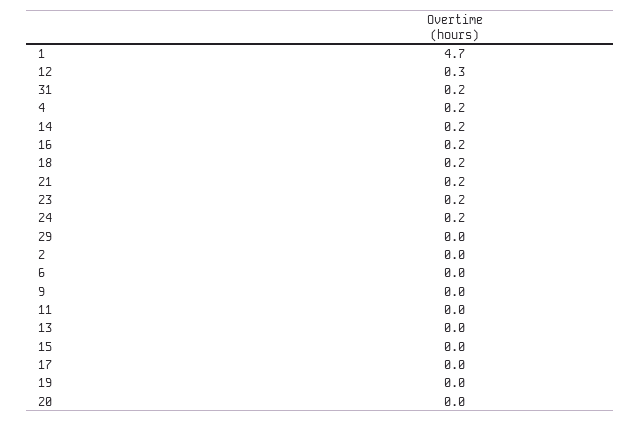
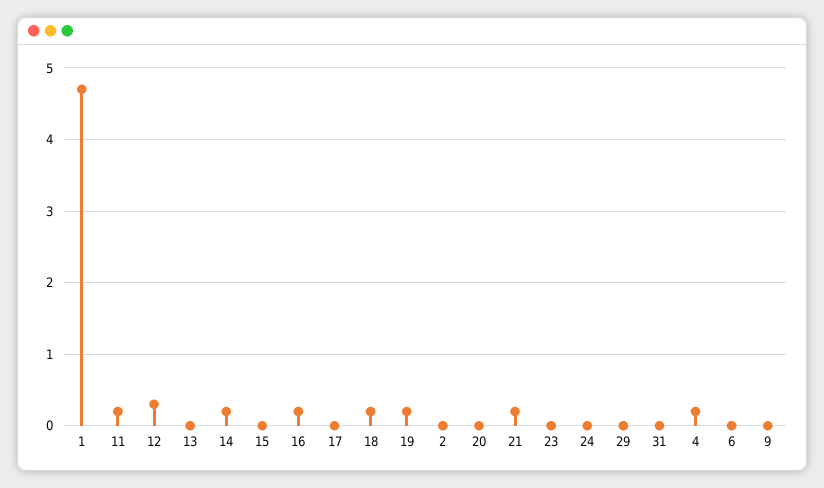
31: 0.2 -> 0
23: 0.2 -> 0
24: 0.2 -> 0
11: 0 -> 0.2
19: 0 -> 0.2

